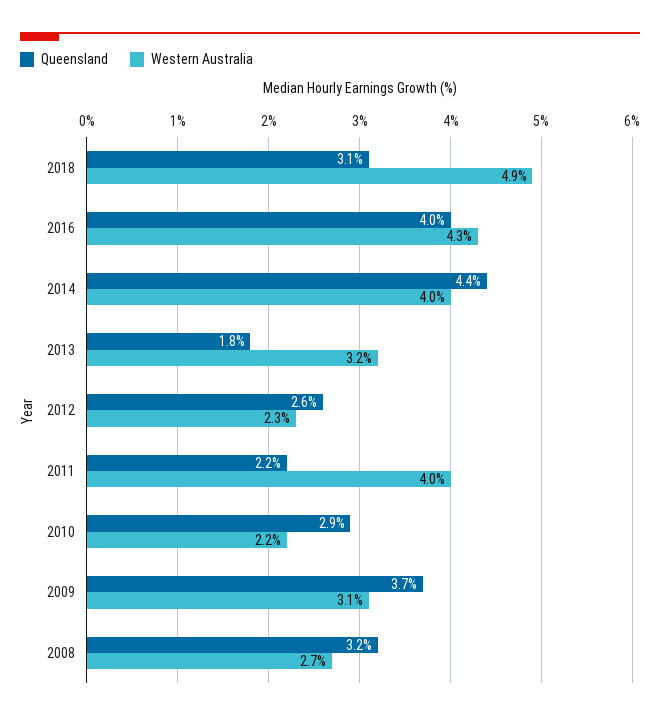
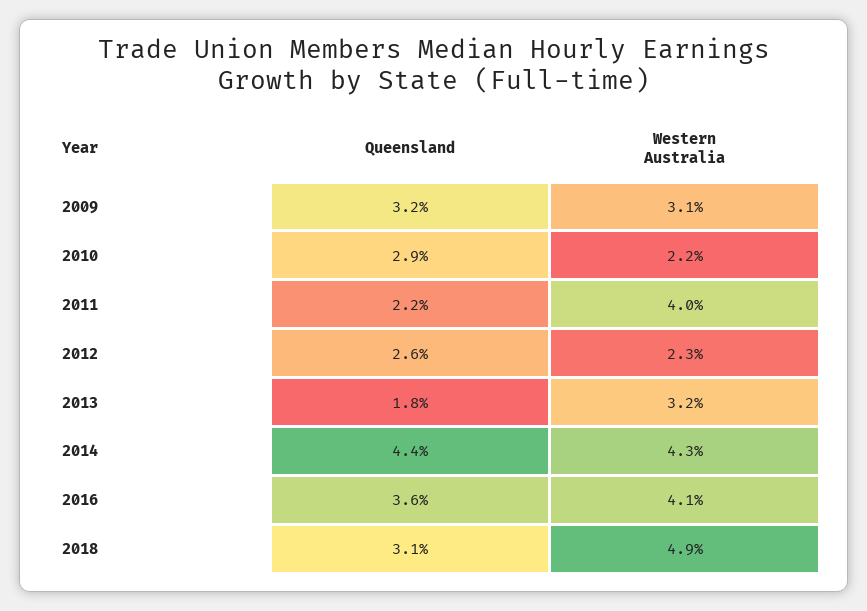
Queensland, 2016: 4 -> 3.6
Western Australia, 2016: 4.3 -> 4.1
Western Australia, 2014: 4 -> 4.3
Queensland, 2009: 3.7 -> 3.2
Queensland, 2008: 3.2 -> none
Western Australia, 2008: 2.7 -> none

